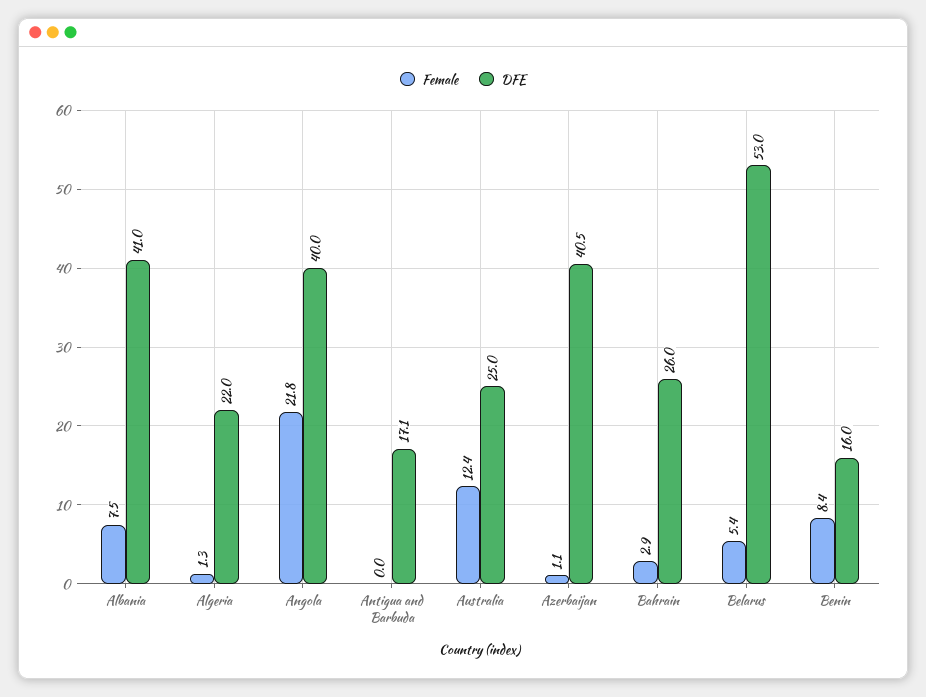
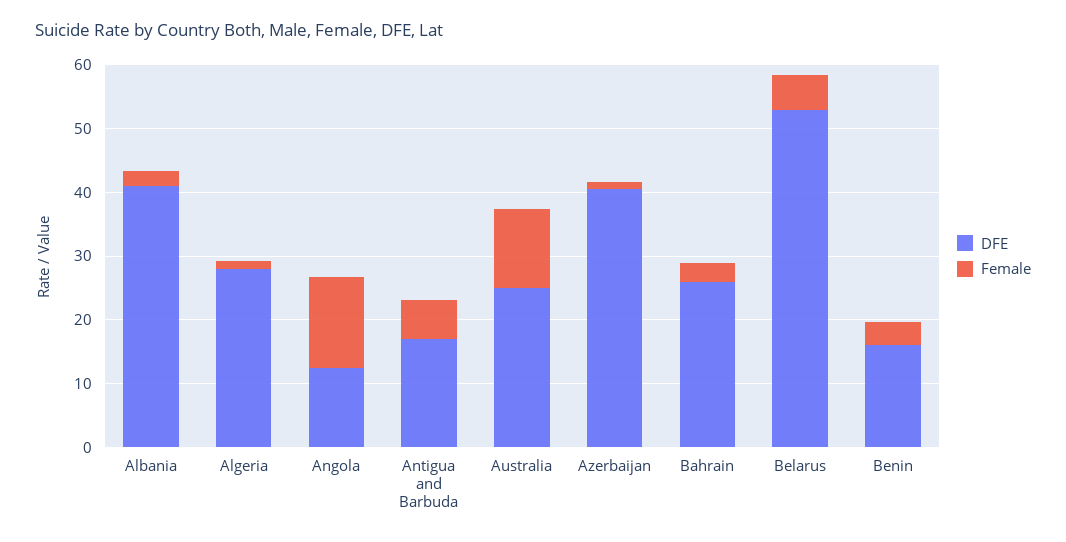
Female, Albania: 7.5 -> 2
DFE, Algeria: 22 -> 28
Female, Angola: 21.8 -> 14
DFE, Angola: 40 -> 12
Female, Antigua and Barbuda: 0 -> 6
Female, Benin: 8.4 -> 4

